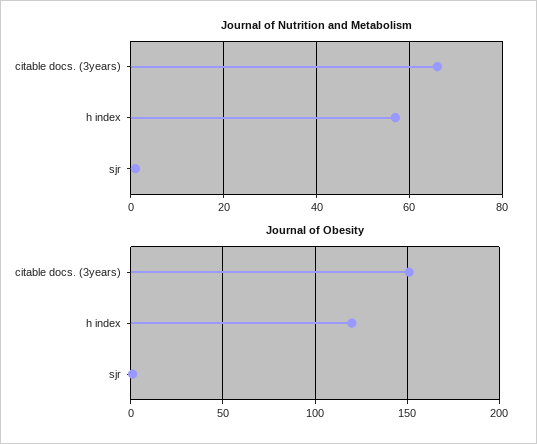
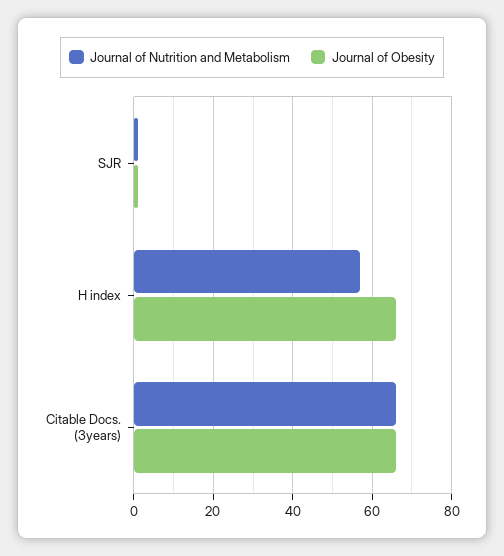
Journal of Obesity, citable docs. (3years): 150 -> 65
Journal of Obesity, h index: 120 -> 65

